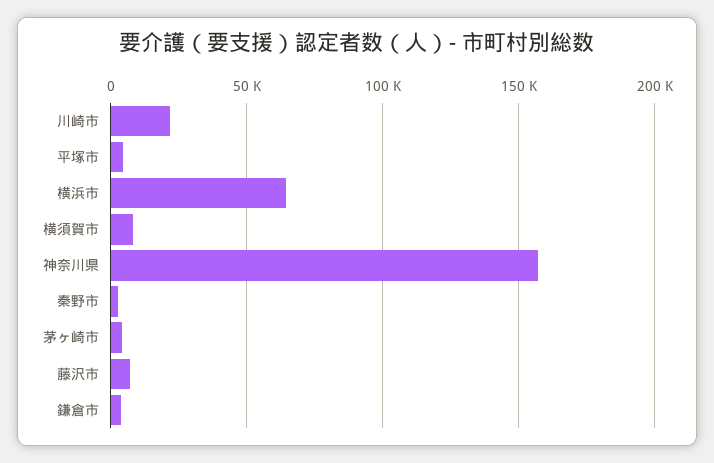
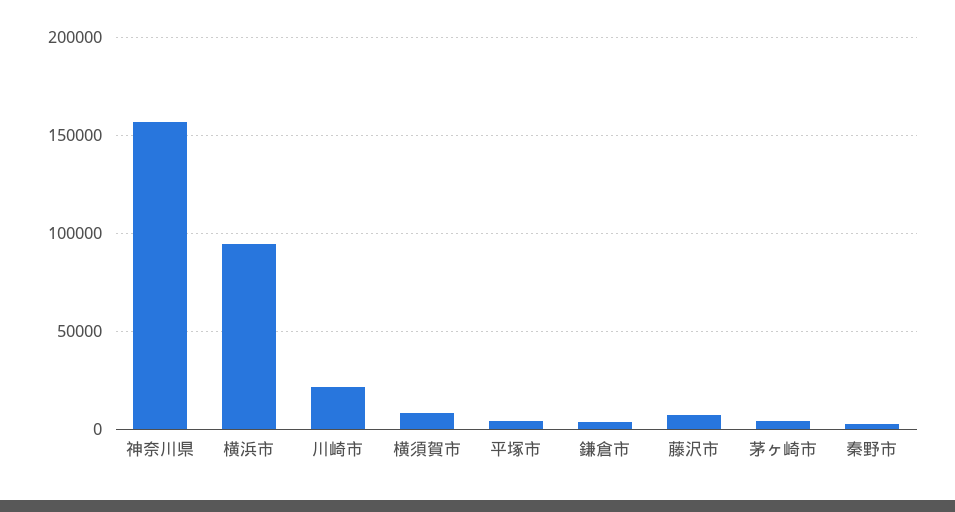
横浜市: 65000 -> 95000

